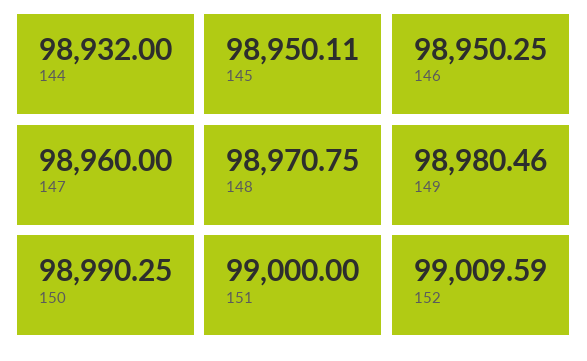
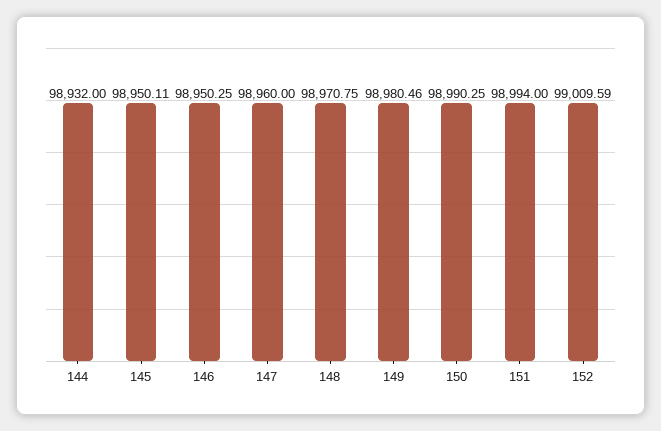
151: 99000 -> 98994

